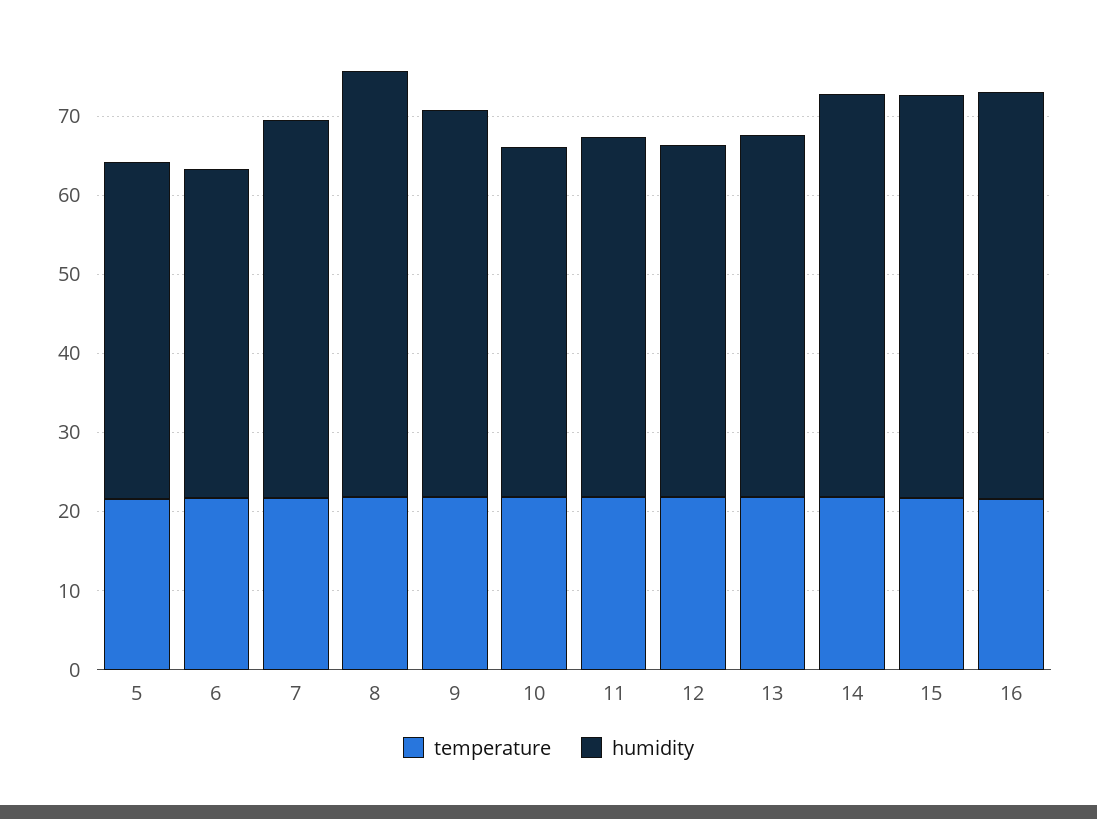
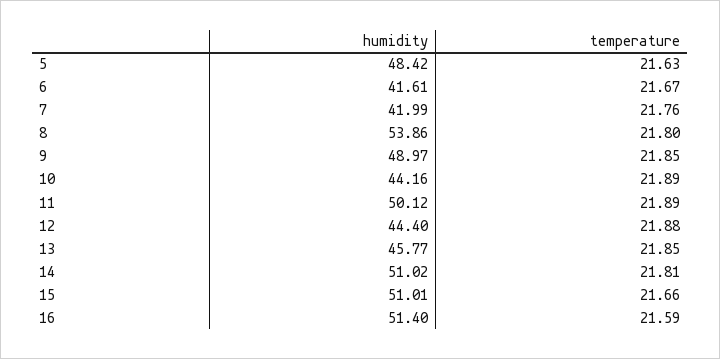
humidity, 5: 42 -> 48.42
humidity, 7: 48 -> 41.99
humidity, 11: 46 -> 50.12

